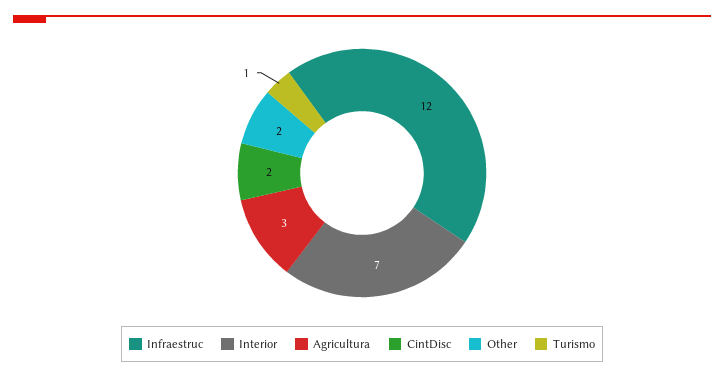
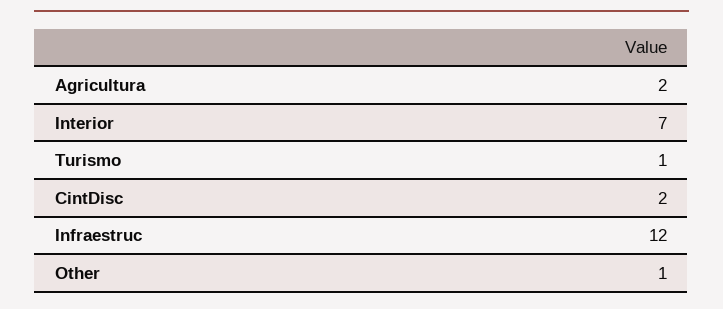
Agricultura: 3 -> 2
Other: 2 -> 1

